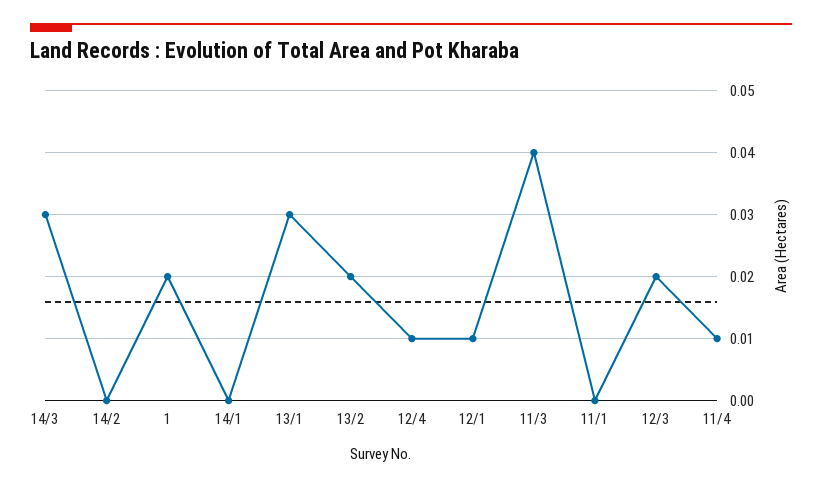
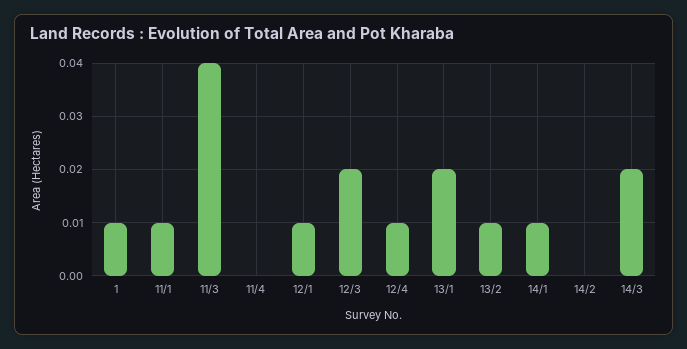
14/3: 0.03 -> 0.02
1: 0.02 -> 0.01
14/1: 0 -> 0.01
13/1: 0.03 -> 0.02
13/2: 0.02 -> 0.01
11/1: 0 -> 0.01
11/4: 0.01 -> 0

